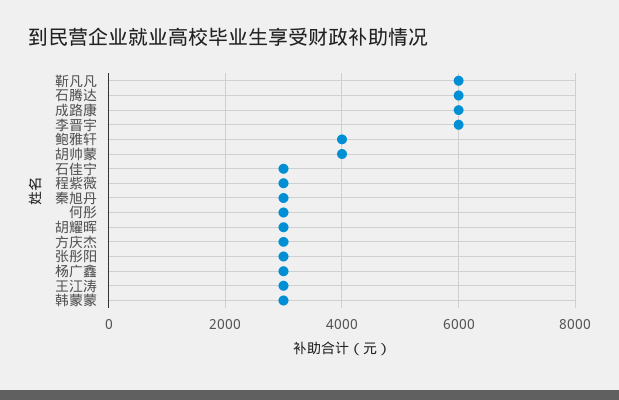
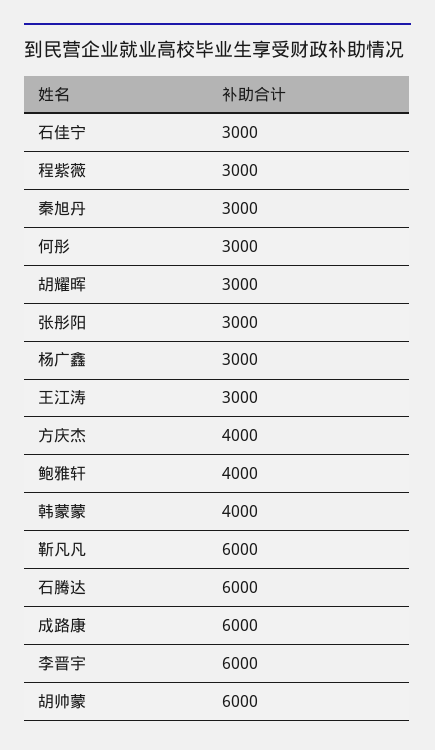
胡帅蒙: 4000 -> 6000
方庆杰: 3000 -> 4000
韩蒙蒙: 3000 -> 4000

